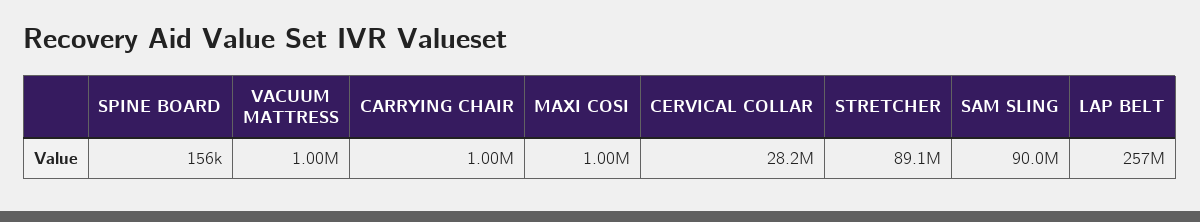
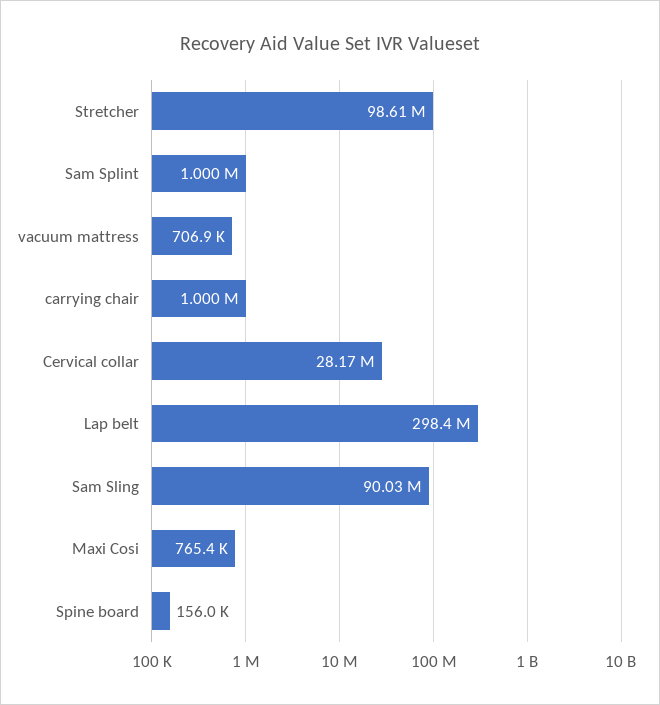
VACUUM MATTRESS: 1000000 -> 706900
MAXI COSI: 1000000 -> 765400
STRETCHER: 89100000 -> 98610000
LAP BELT: 257000000 -> 298400000
Sam Splint: none -> 1000000

